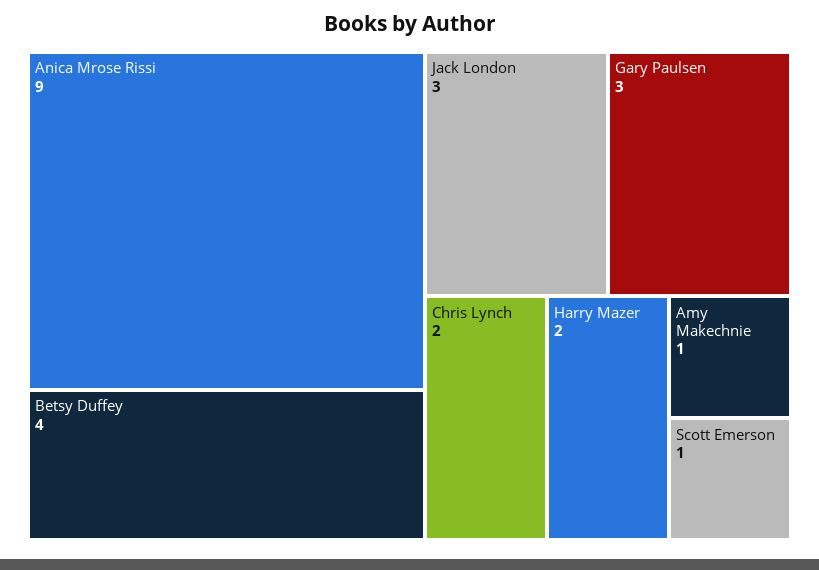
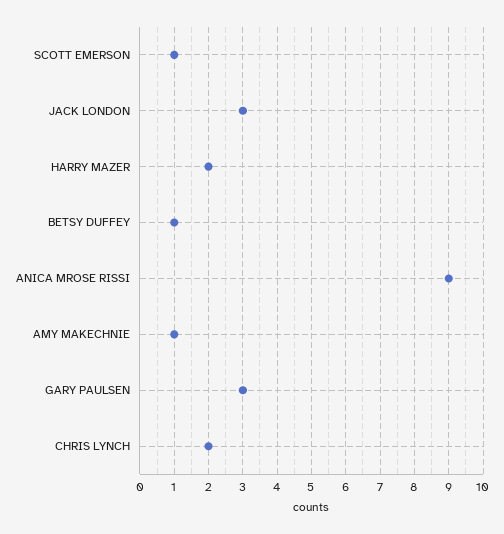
Betsy Duffey: 4 -> 1

